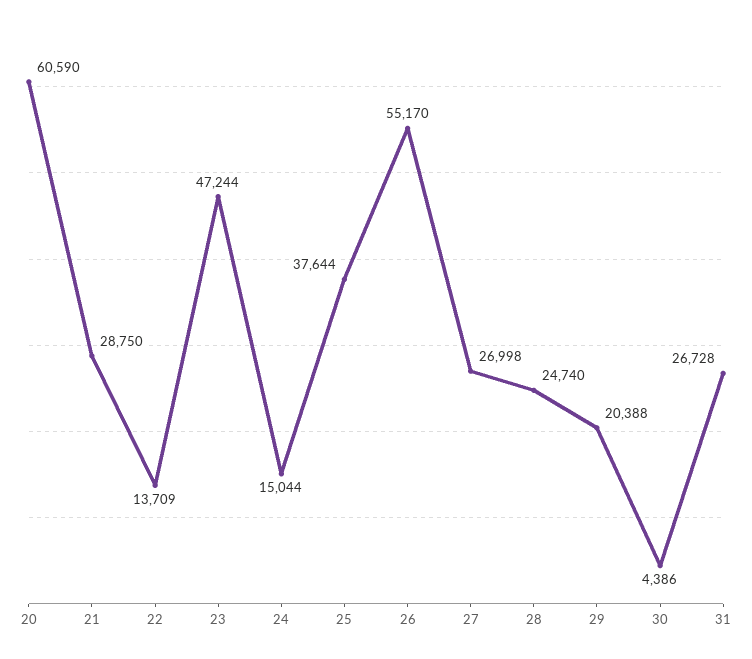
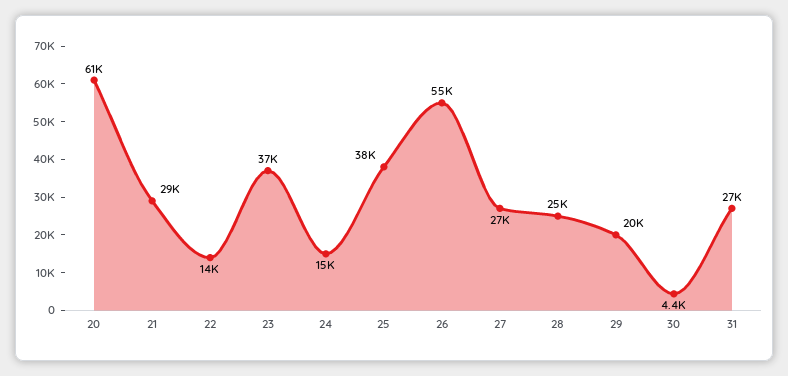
23: 47244 -> 37000

